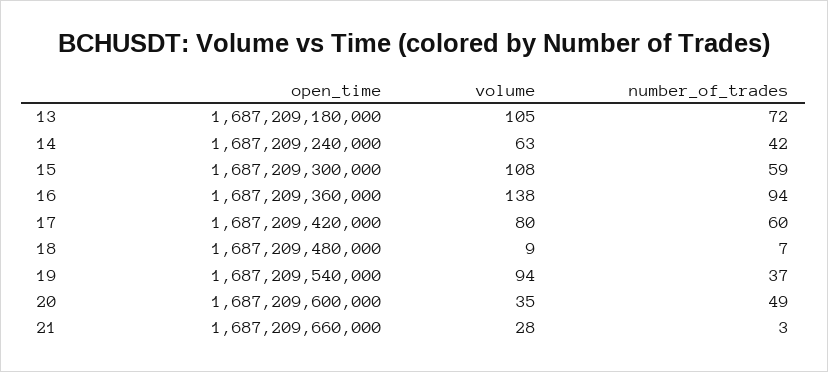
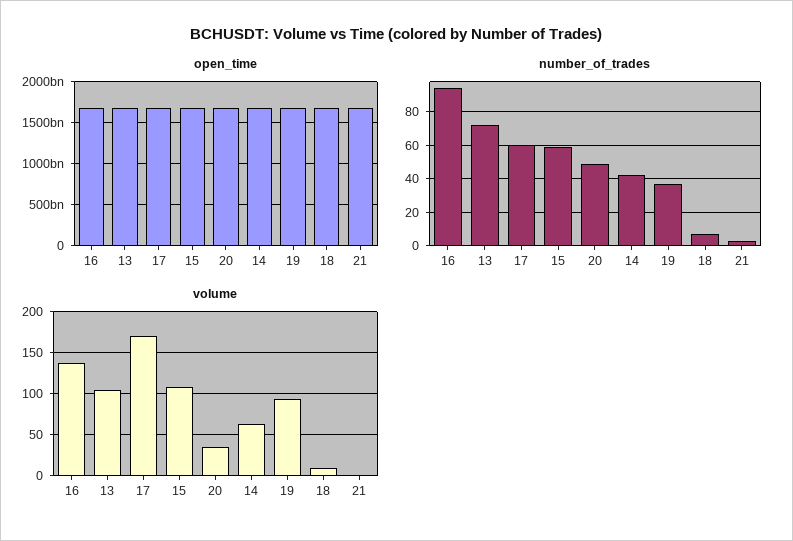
volume, 17: 80 -> 170
volume, 21: 28 -> 0

